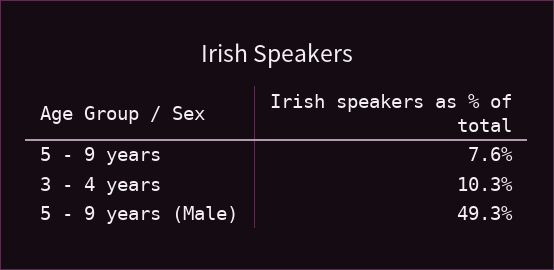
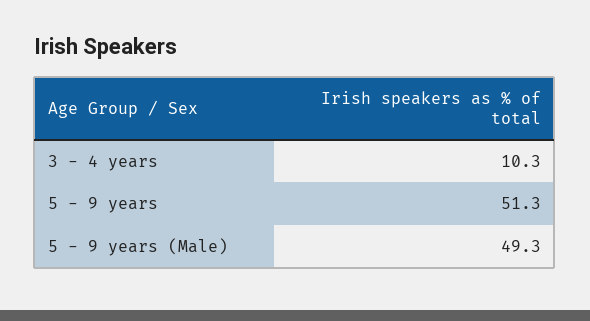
5 - 9 years: 7.6 -> 51.3

